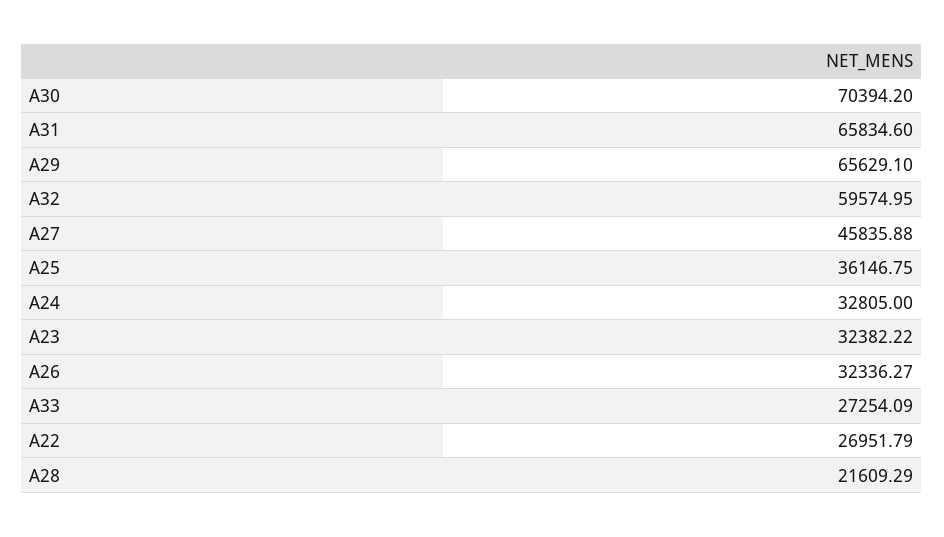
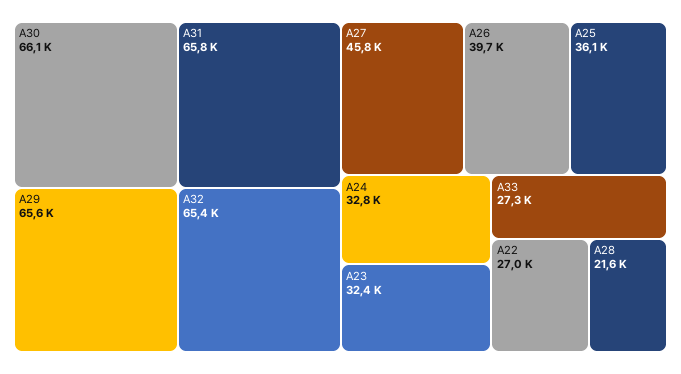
A30: 70394.2 -> 66100
A32: 59574.95 -> 65400
A26: 32336.27 -> 39700

